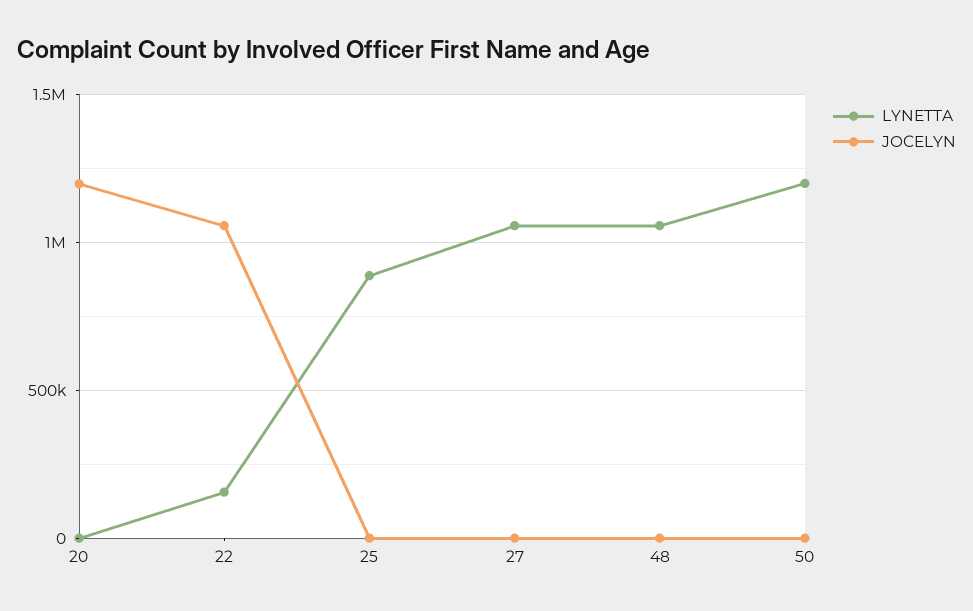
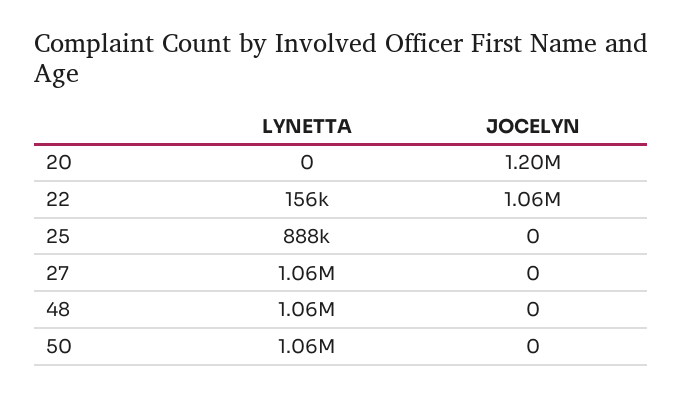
LYNETTA, 50: 1200000 -> 1060000

